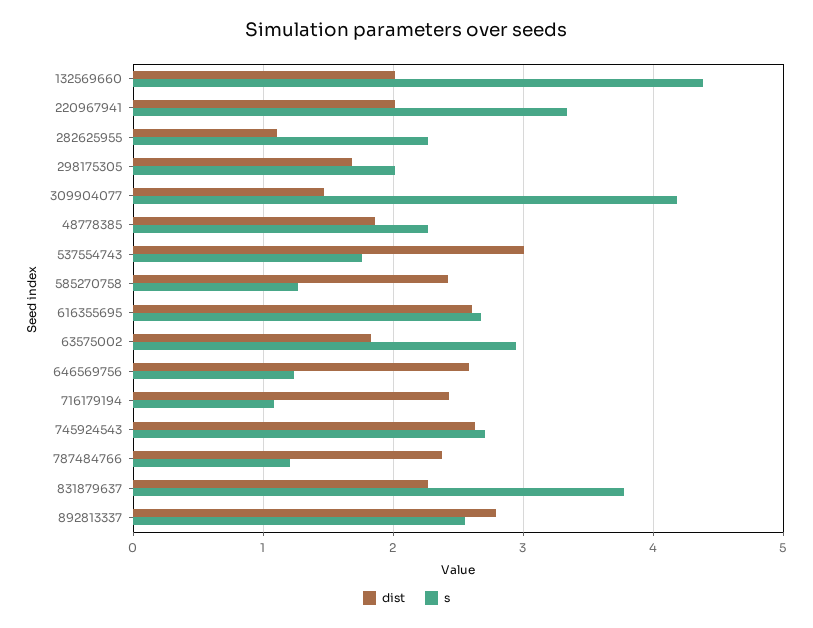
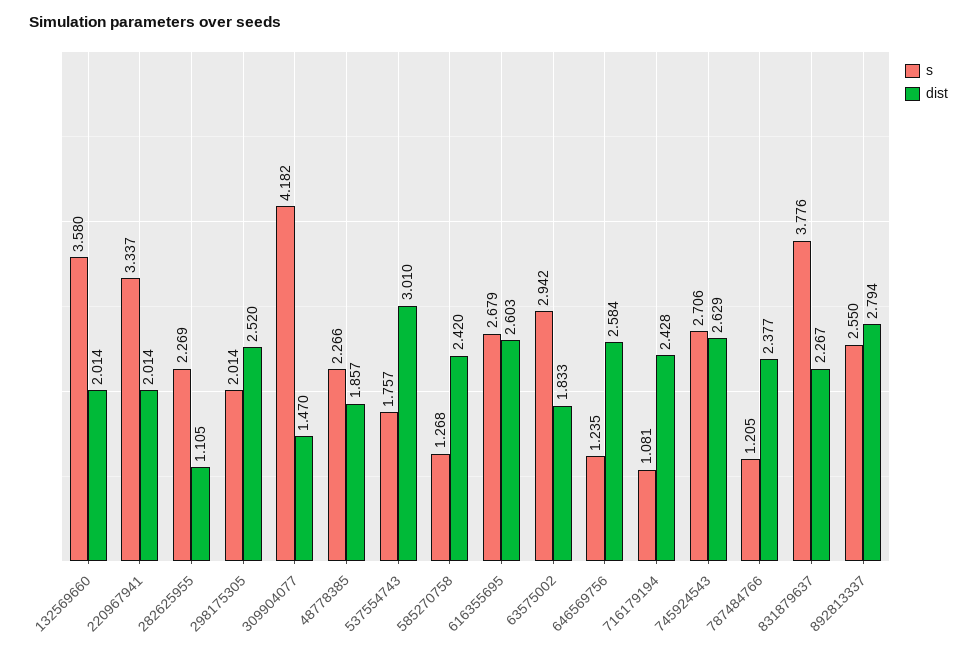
s, 132569660: 4.4 -> 3.58
dist, 298175305: 1.7 -> 2.52

